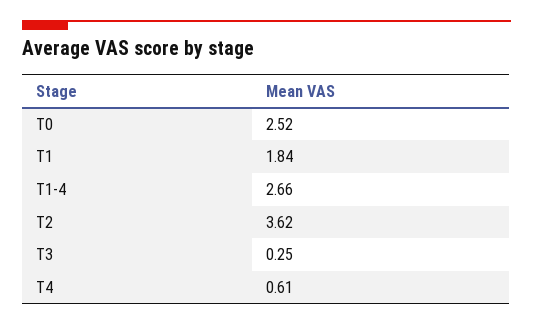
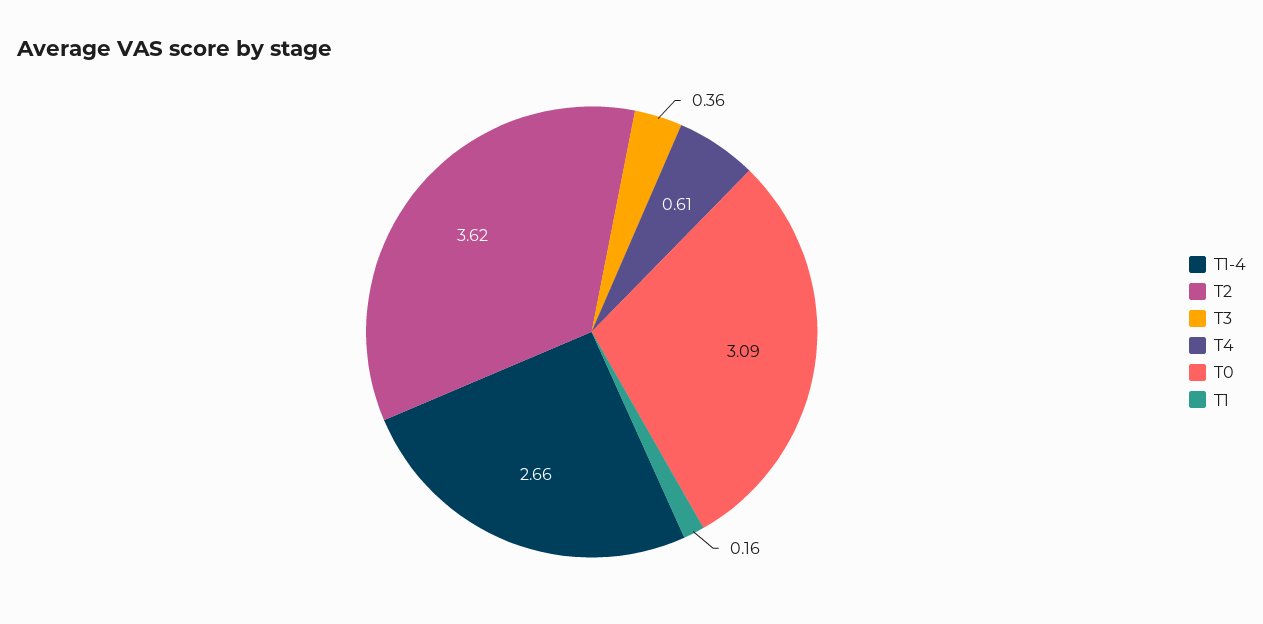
T0: 2.52 -> 3.09
T1: 1.84 -> 0.16
T3: 0.25 -> 0.36

